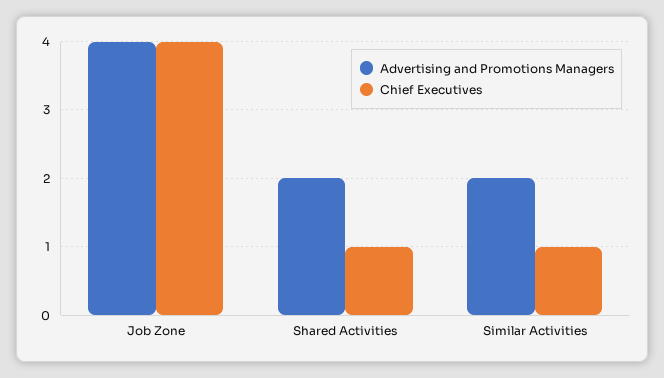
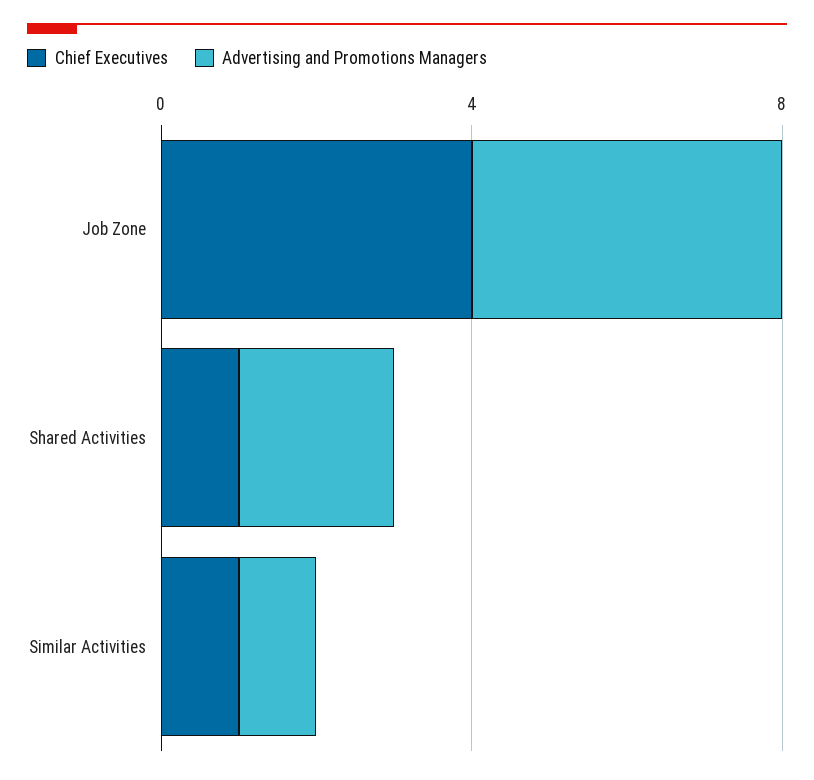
Advertising and Promotions Managers, Similar Activities: 2 -> 1

